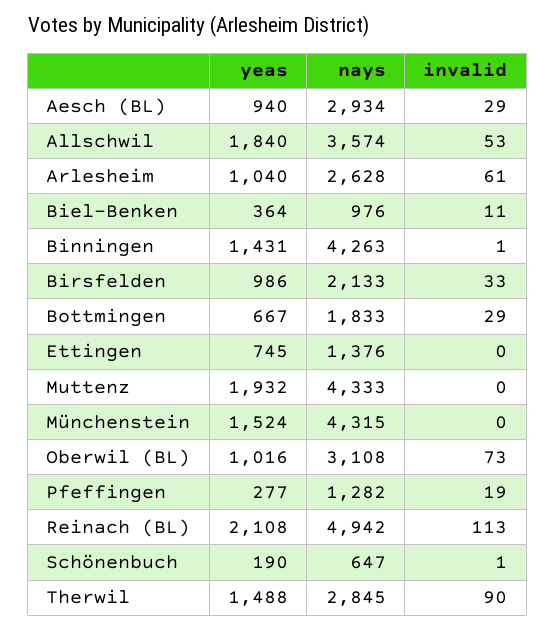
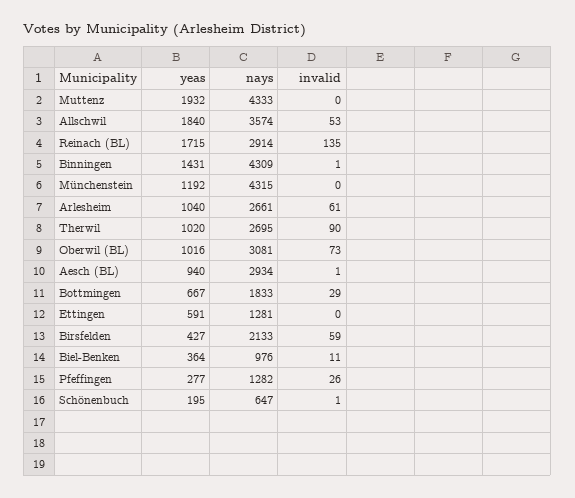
invalid, Aesch (BL): 29 -> 1
nays, Arlesheim: 2628 -> 2661
nays, Binningen: 4263 -> 4309
yeas, Birsfelden: 986 -> 427
invalid, Birsfelden: 33 -> 59
yeas, Ettingen: 745 -> 591
nays, Ettingen: 1376 -> 1281
yeas, Münchenstein: 1524 -> 1192
nays, Oberwil (BL): 3108 -> 3081
invalid, Pfeffingen: 19 -> 26
yeas, Reinach (BL): 2108 -> 1715
nays, Reinach (BL): 4942 -> 2914
invalid, Reinach (BL): 113 -> 135
yeas, Schönenbuch: 190 -> 195
yeas, Therwil: 1488 -> 1020
nays, Therwil: 2845 -> 2695

